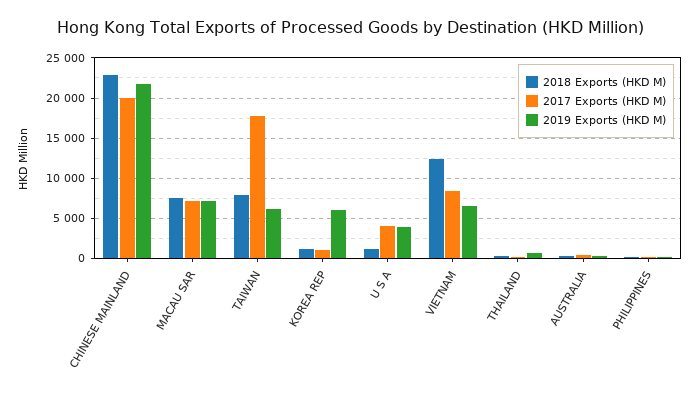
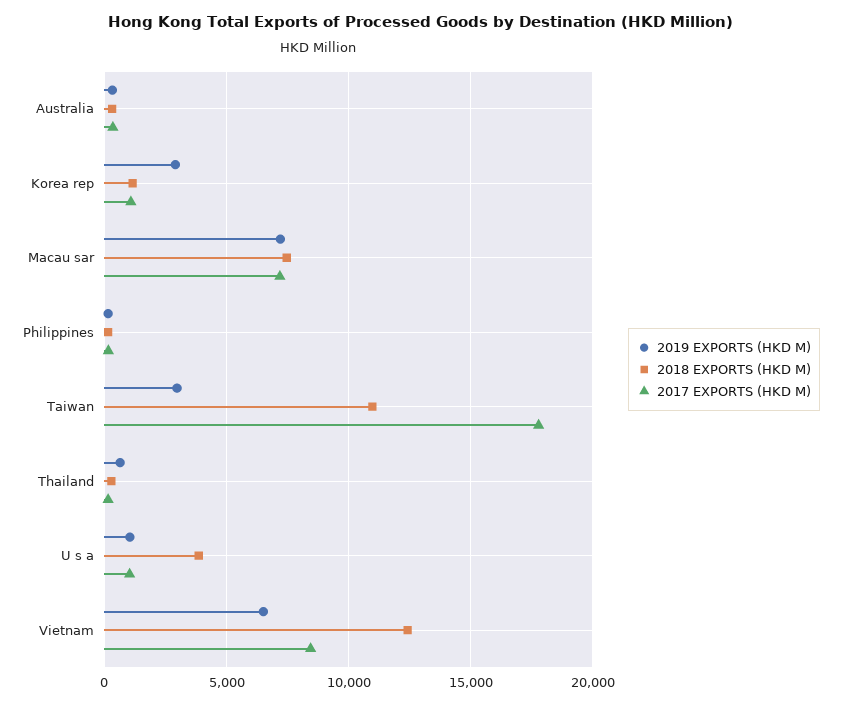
2018 Exports (HKD M), CHINESE MAINLAND: 23000 -> none
2017 Exports (HKD M), CHINESE MAINLAND: 20000 -> none
2019 Exports (HKD M), CHINESE MAINLAND: 22000 -> none
2018 Exports (HKD M), TAIWAN: 8000 -> 11000
2019 Exports (HKD M), TAIWAN: 6000 -> 3000
2019 Exports (HKD M), KOREA REP: 6000 -> 3000
2018 Exports (HKD M), U S A: 1000 -> 4000
2017 Exports (HKD M), U S A: 4000 -> 1000
2019 Exports (HKD M), U S A: 4000 -> 1000

